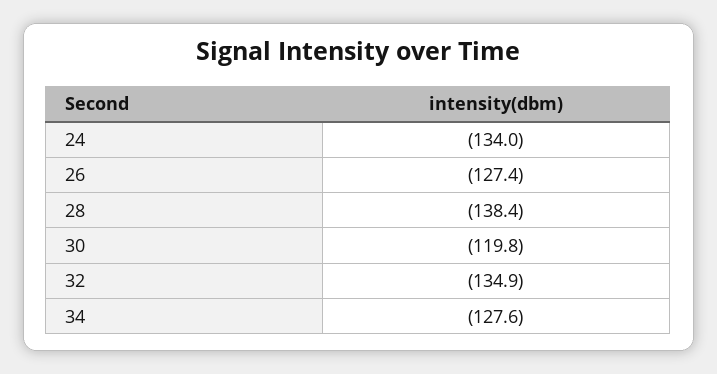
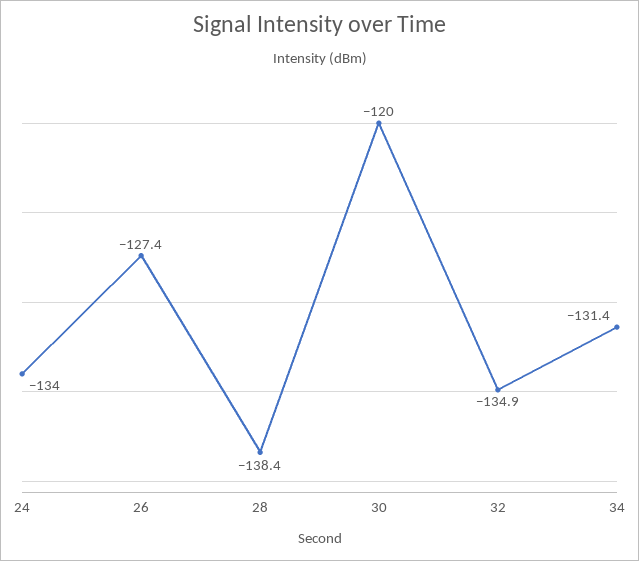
30: -119.8 -> -120
34: -127.6 -> -131.4

